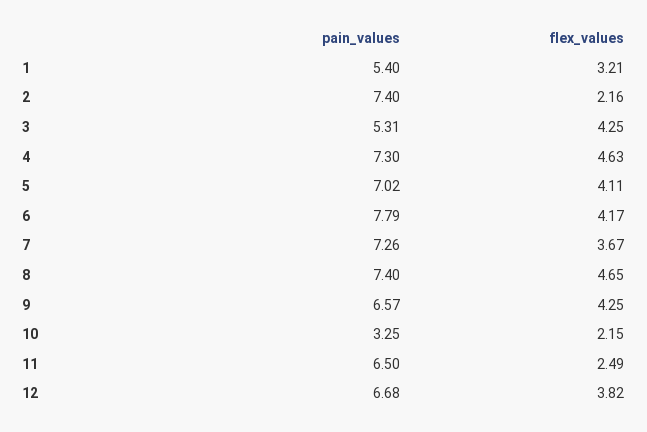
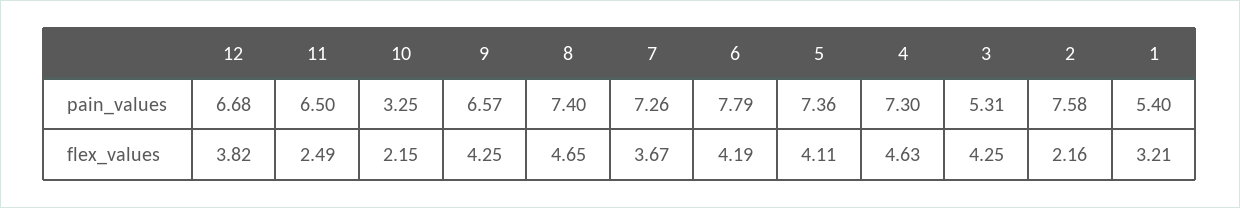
pain_values, 2: 7.4 -> 7.58
pain_values, 5: 7.02 -> 7.36
flex_values, 6: 4.17 -> 4.19

